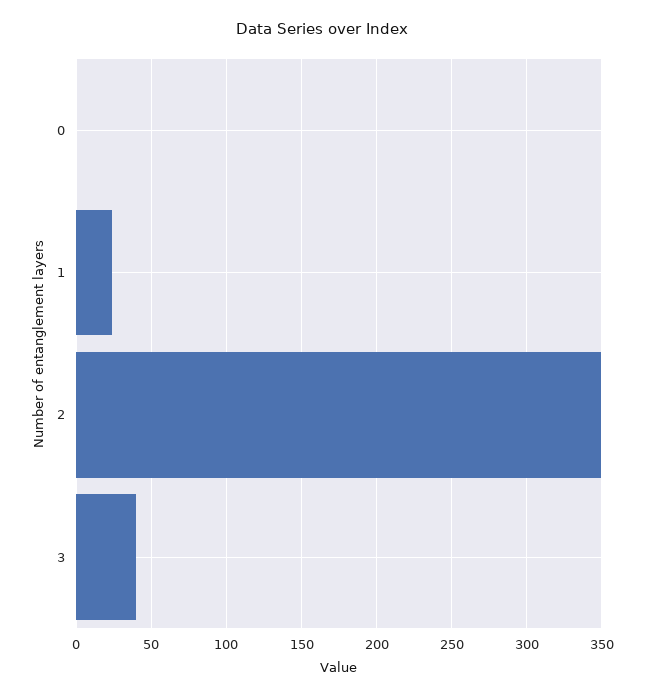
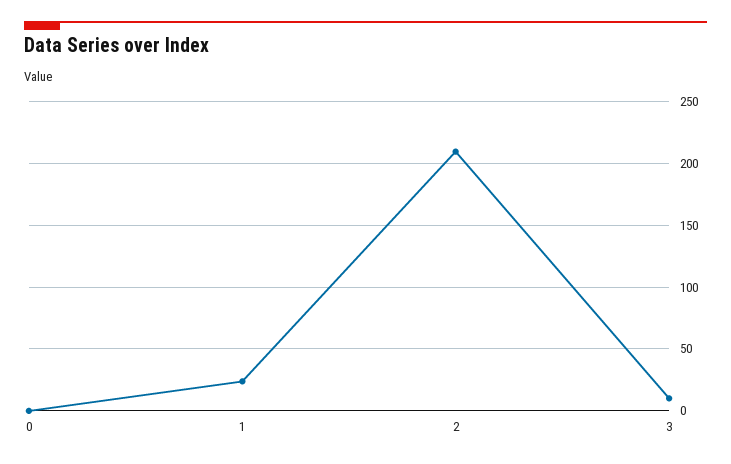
2: 350 -> 210
3: 40 -> 10

